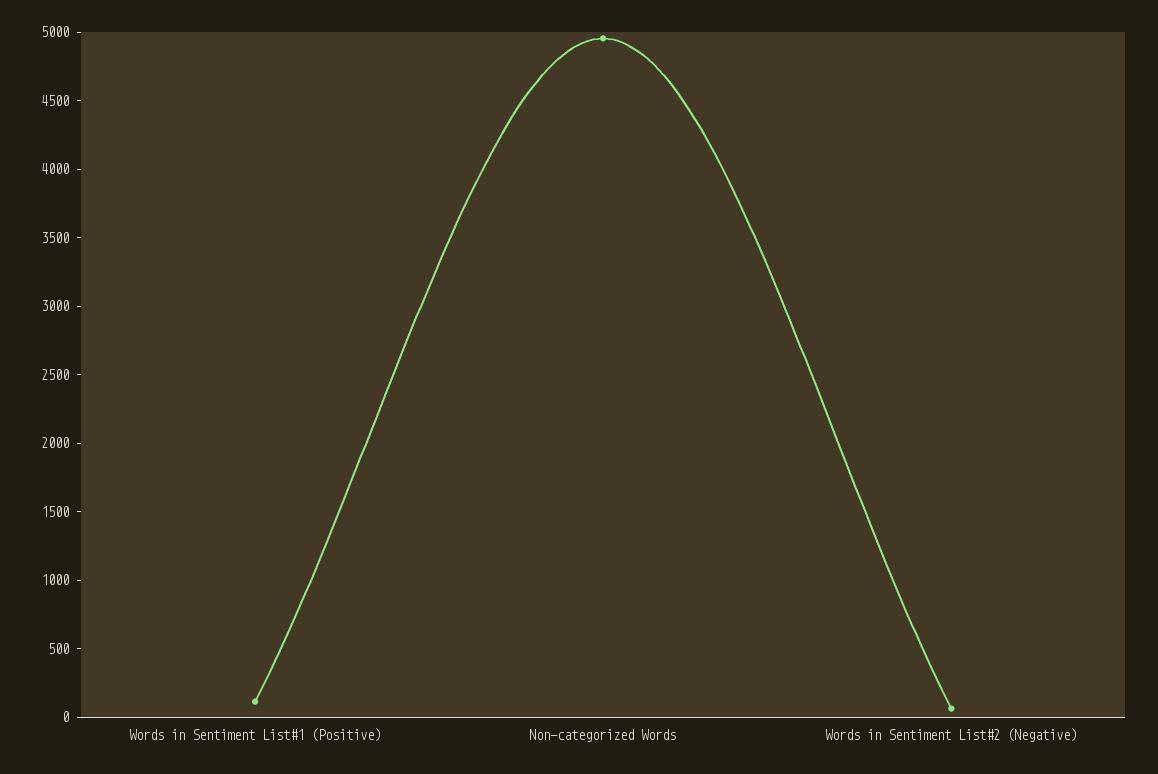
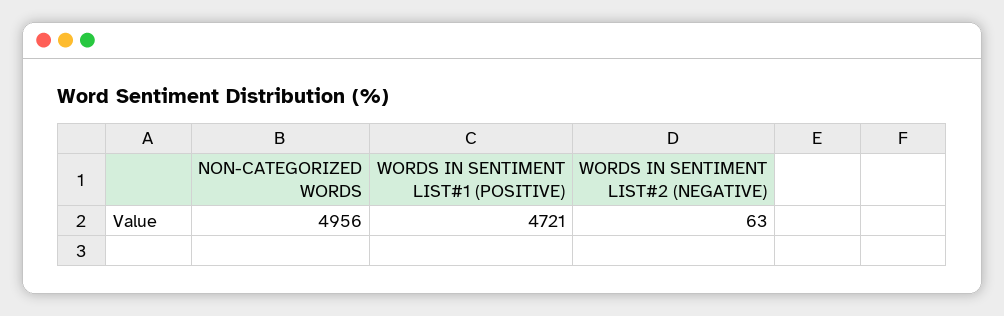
Words in Sentiment List#1 (Positive): 100 -> 4721

